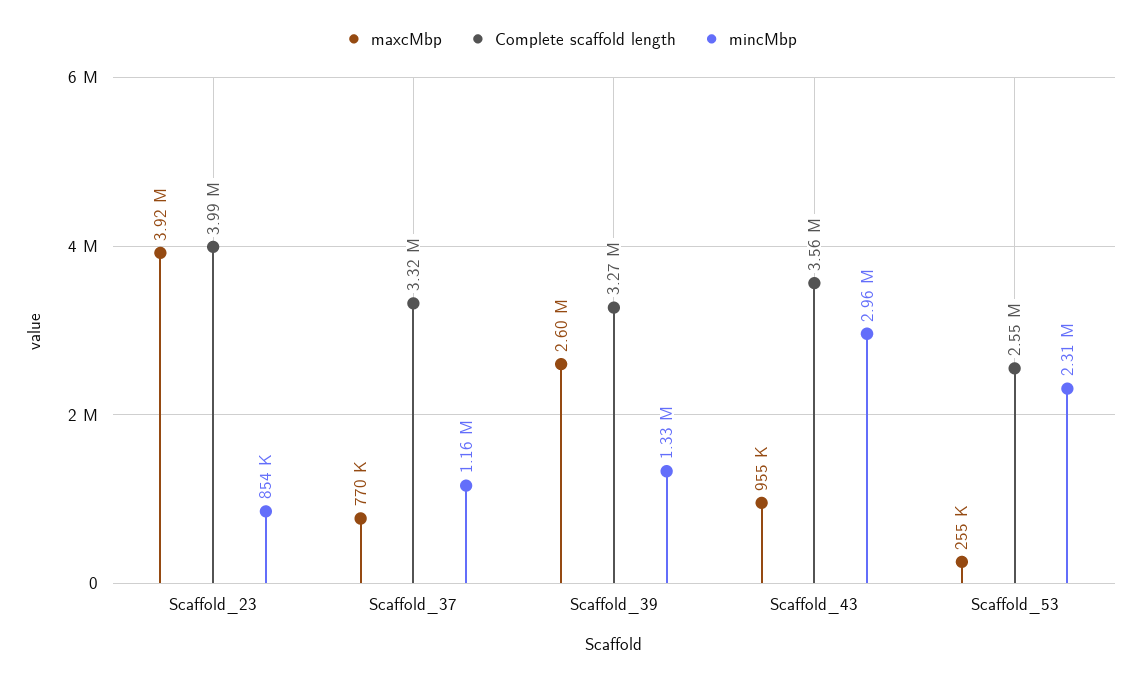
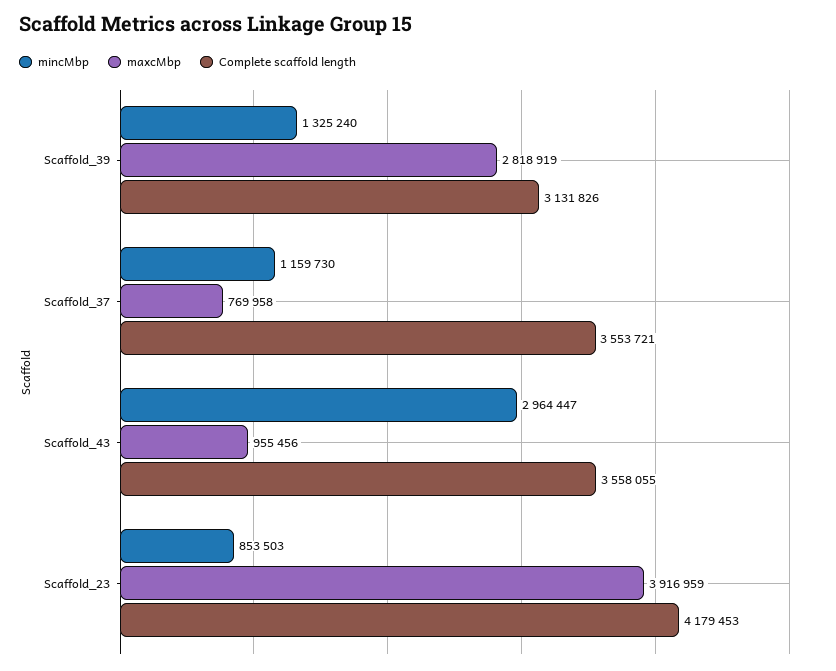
Complete scaffold length, Scaffold_23: 3990000 -> 4179453
Complete scaffold length, Scaffold_37: 3320000 -> 3553721
maxcMbp, Scaffold_39: 2600000 -> 2818919
Complete scaffold length, Scaffold_39: 3270000 -> 3131826
maxcMbp, Scaffold_53: 255000 -> none
Complete scaffold length, Scaffold_53: 2550000 -> none
mincMbp, Scaffold_53: 2310000 -> none

